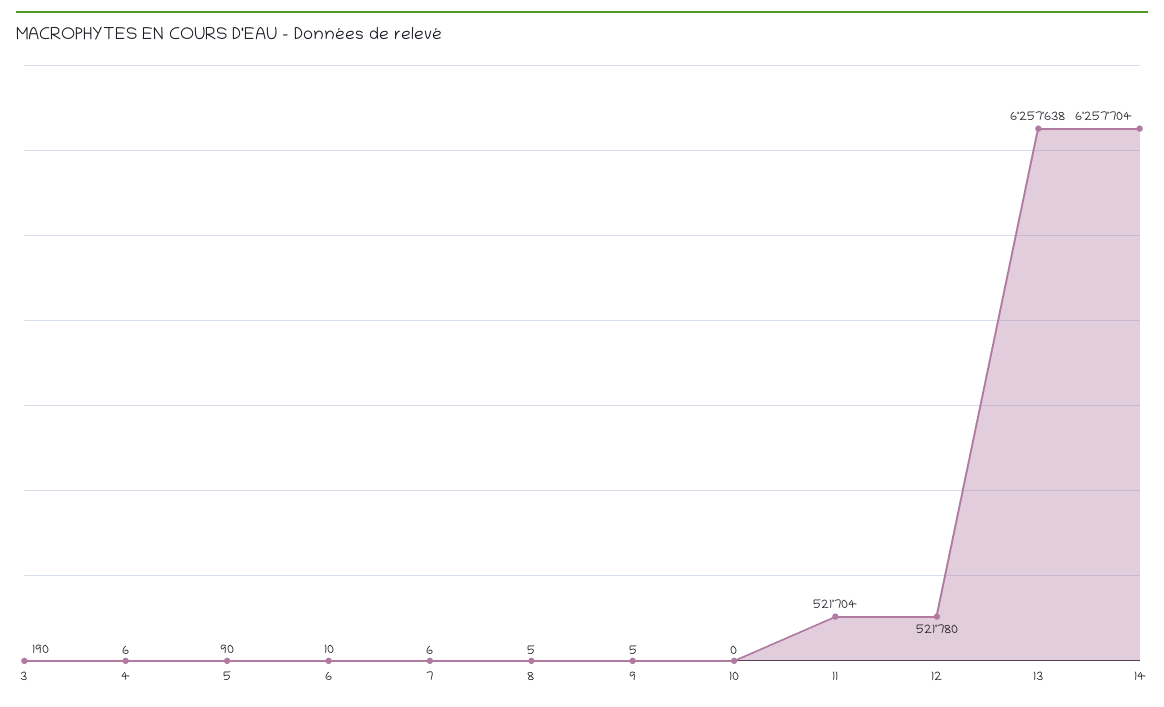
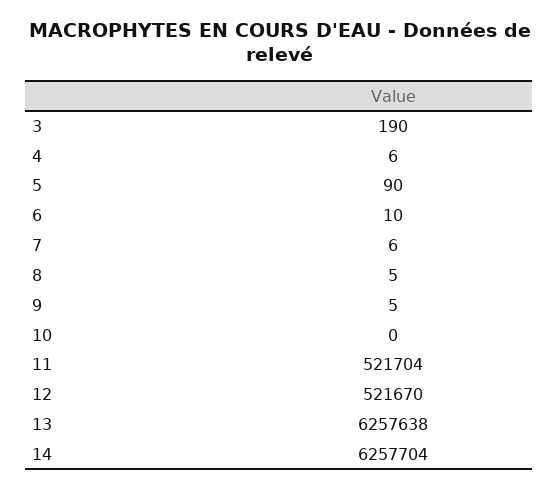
12: 521780 -> 521670

